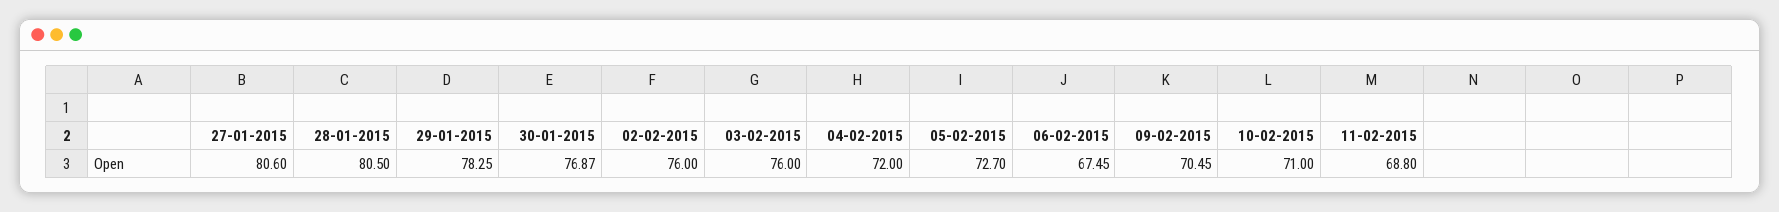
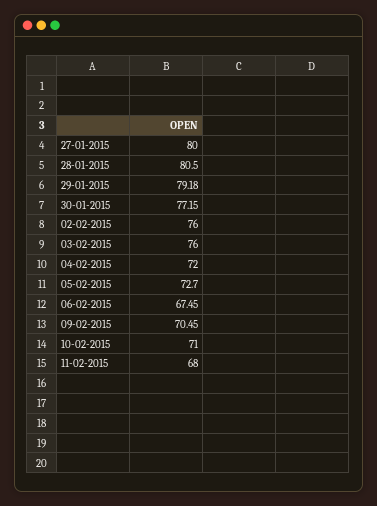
27-01-2015: 80.6 -> 80
29-01-2015: 78.25 -> 79.18
30-01-2015: 76.87 -> 77.15
11-02-2015: 68.8 -> 68

